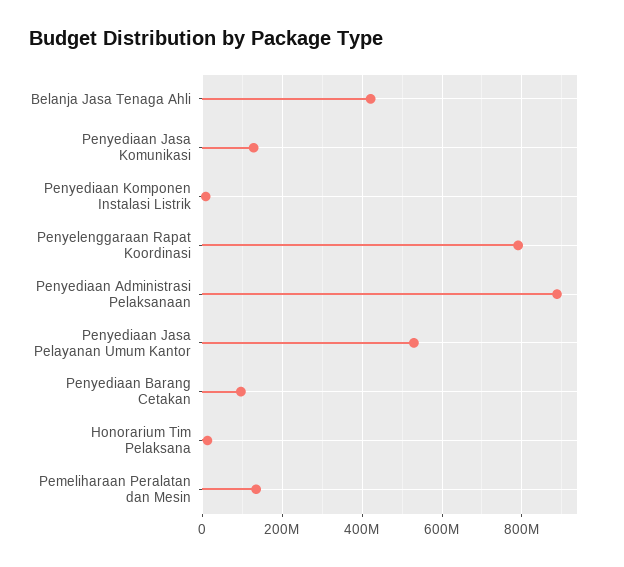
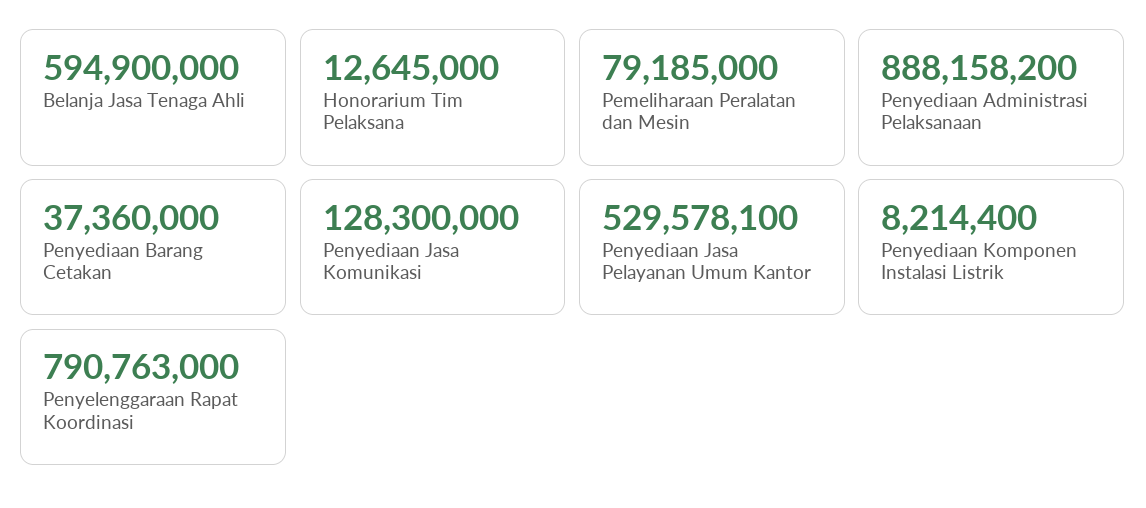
Belanja Jasa Tenaga Ahli: 420000000 -> 594900000
Penyediaan Barang Cetakan: 100000000 -> 37360000
Pemeliharaan Peralatan dan Mesin: 140000000 -> 79185000

